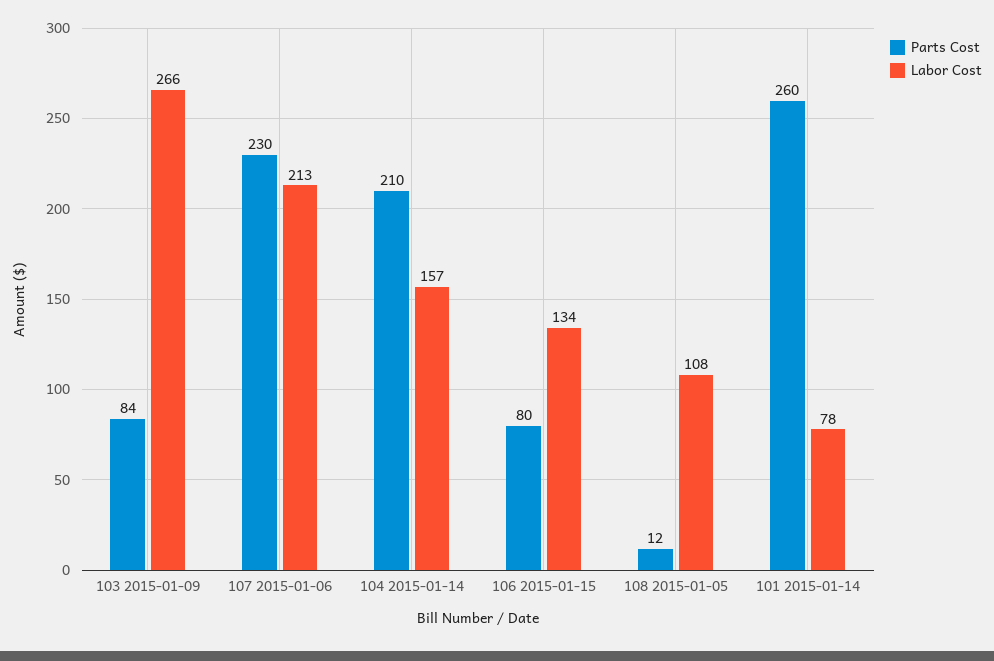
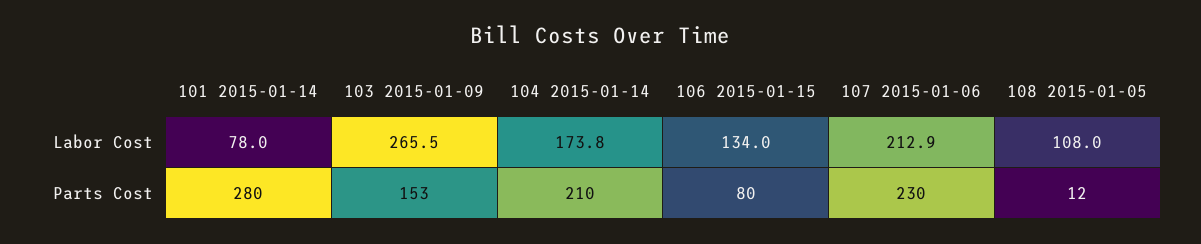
Parts Cost, 103 2015-01-09: 84 -> 153
Labor Cost, 104 2015-01-14: 157 -> 173.8
Parts Cost, 101 2015-01-14: 260 -> 280

